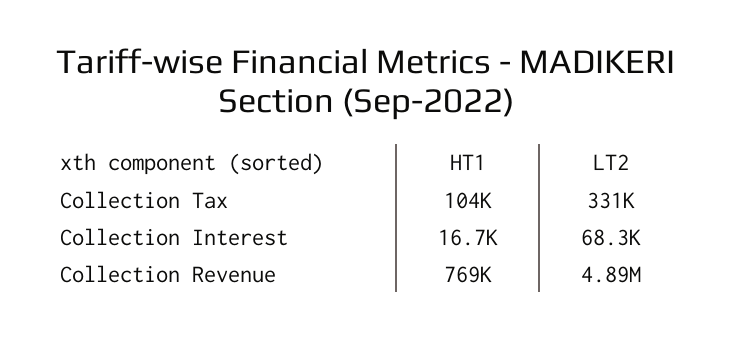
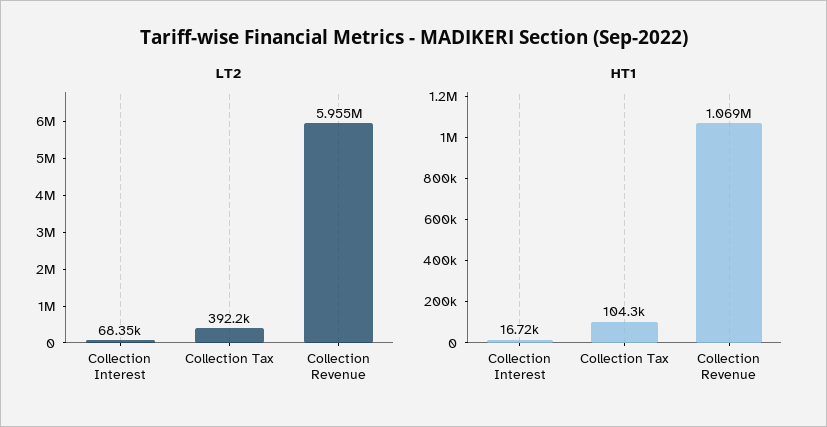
LT2, Collection Tax: 331000 -> 392200
HT1, Collection Revenue: 769000 -> 1069000
LT2, Collection Revenue: 4890000 -> 5955000

